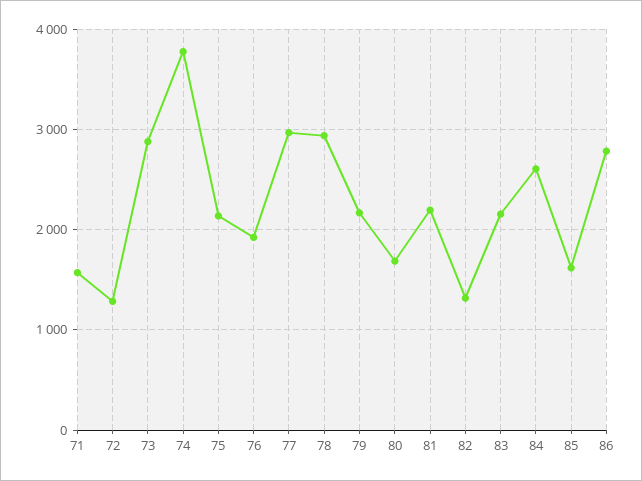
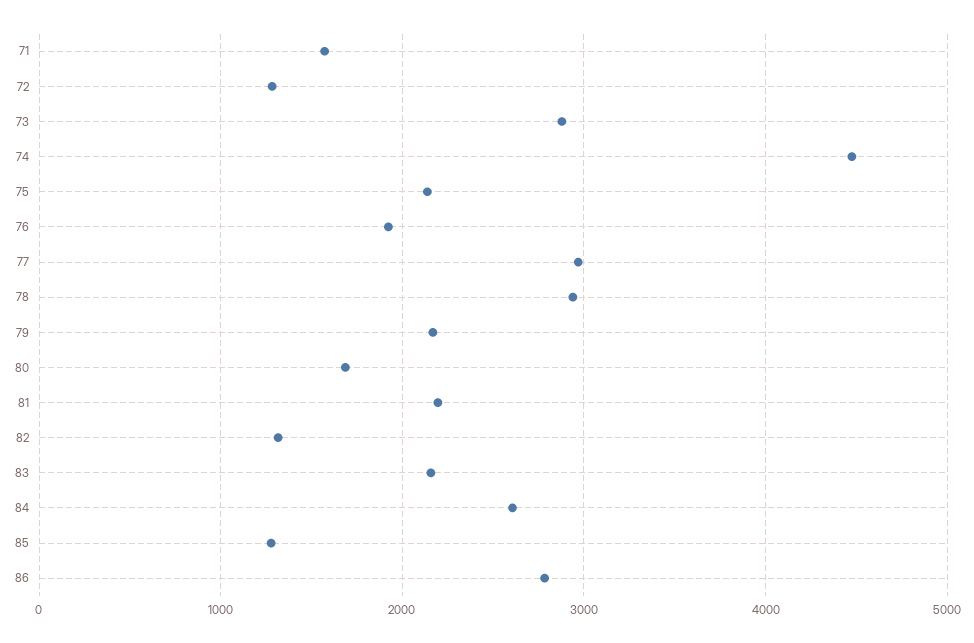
74: 3800 -> 4500
85: 1600 -> 1300

